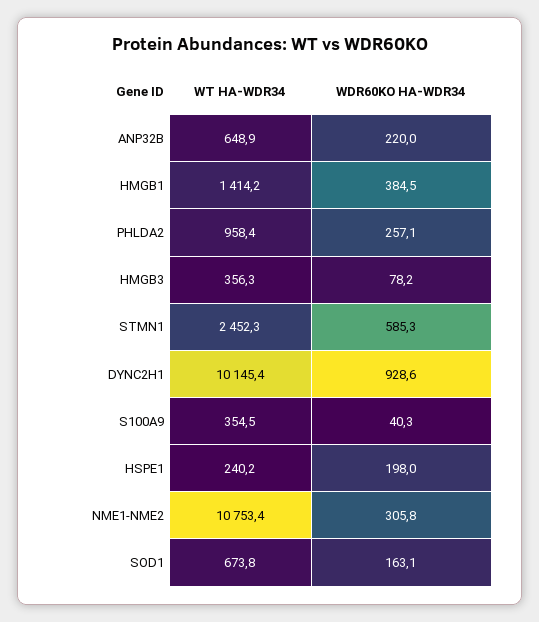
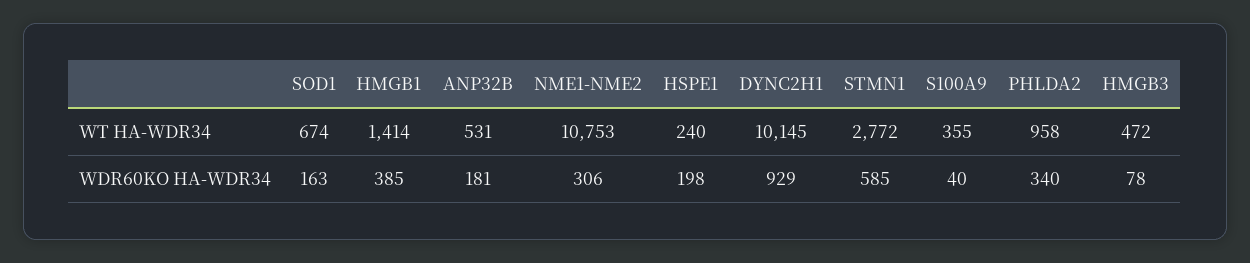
WT HA-WDR34, ANP32B: 648.9 -> 531
WDR60KO HA-WDR34, ANP32B: 220 -> 181
WDR60KO HA-WDR34, PHLDA2: 257.1 -> 340
WT HA-WDR34, HMGB3: 356.3 -> 472
WT HA-WDR34, STMN1: 2452.3 -> 2772

